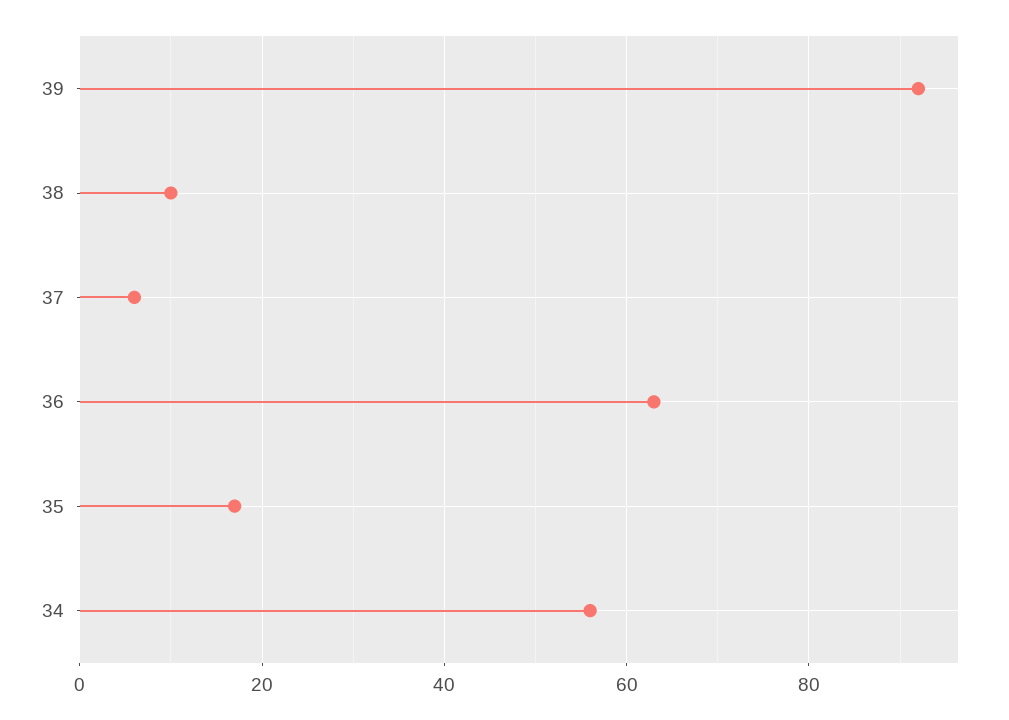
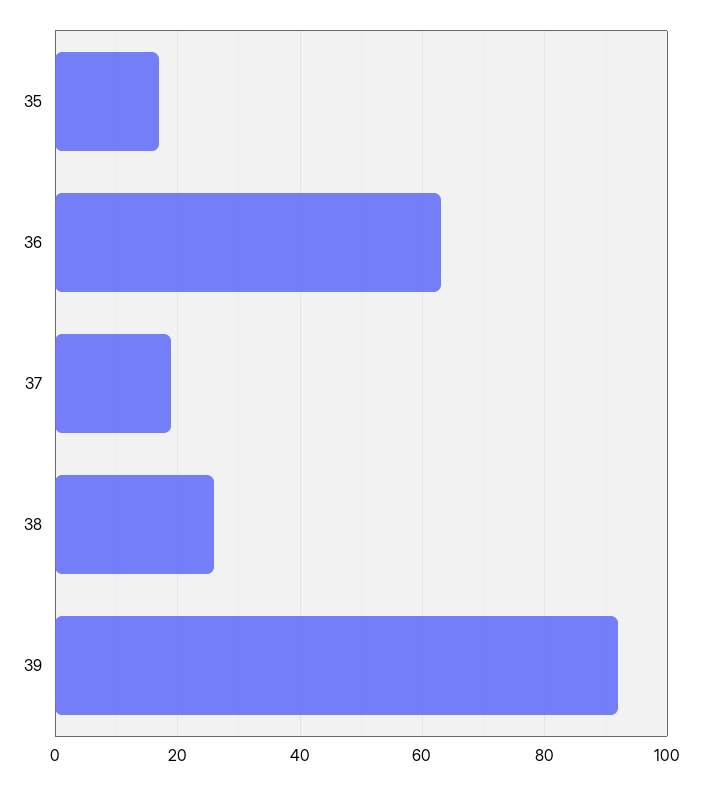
38: 10 -> 25
37: 5 -> 20
34: 55 -> none

